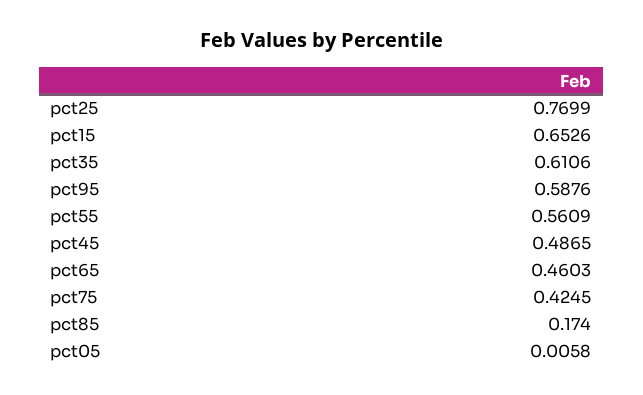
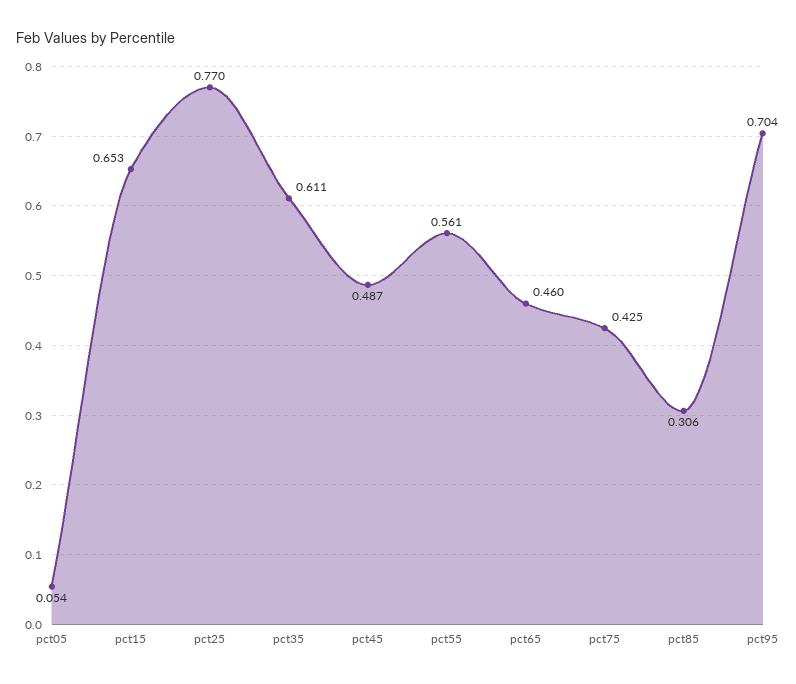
pct95: 0.5876 -> 0.704
pct85: 0.174 -> 0.306
pct05: 0.0058 -> 0.054

